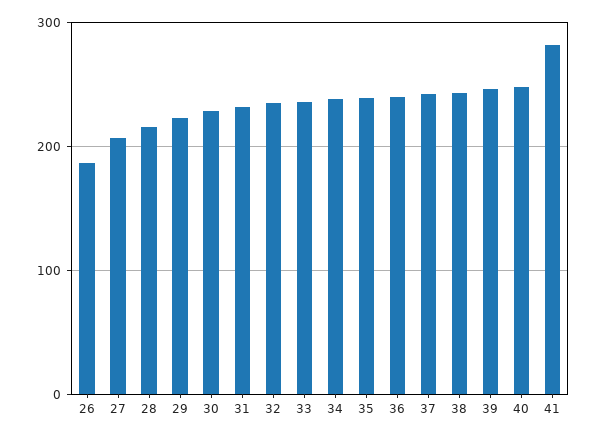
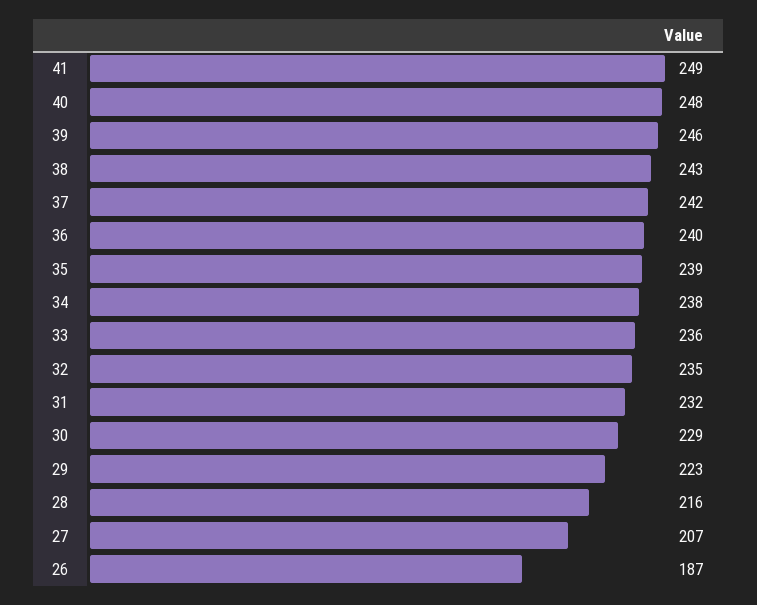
41: 280 -> 249

